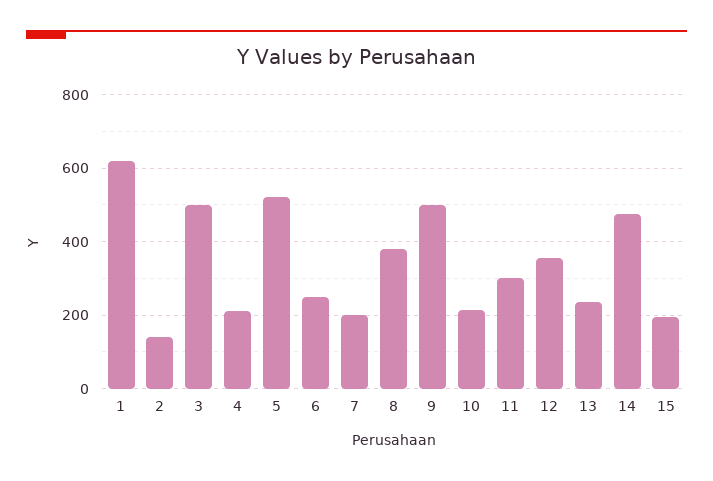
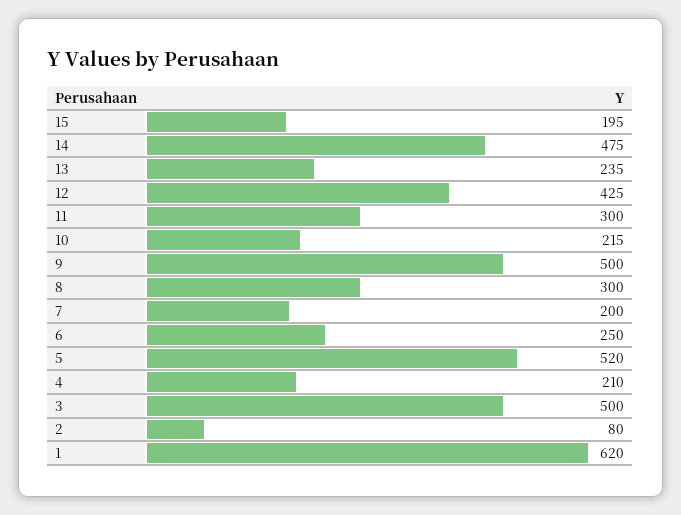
2: 140 -> 80
8: 380 -> 300
12: 360 -> 425

